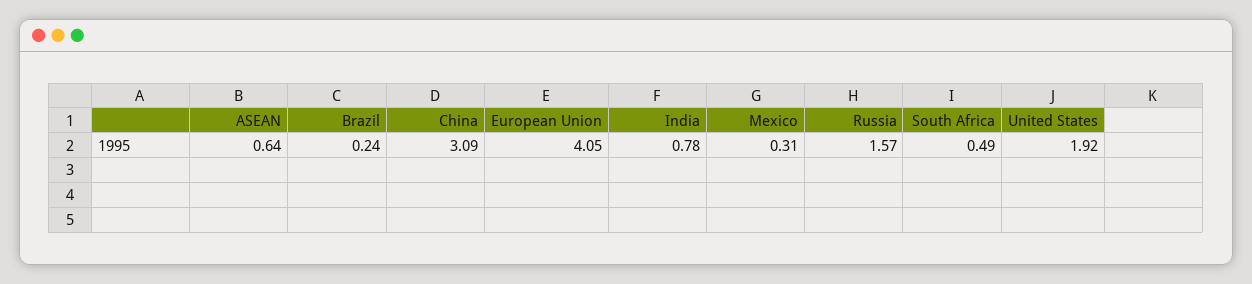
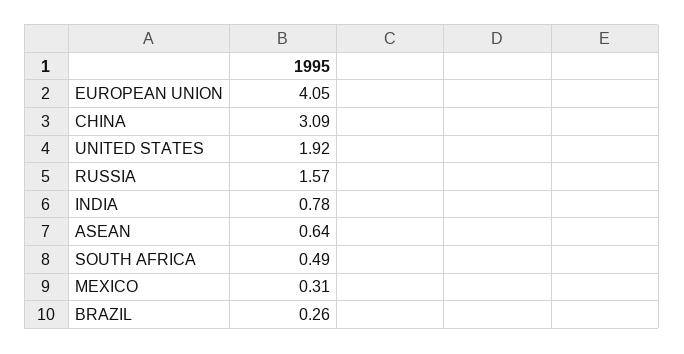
Brazil: 0.24 -> 0.26

